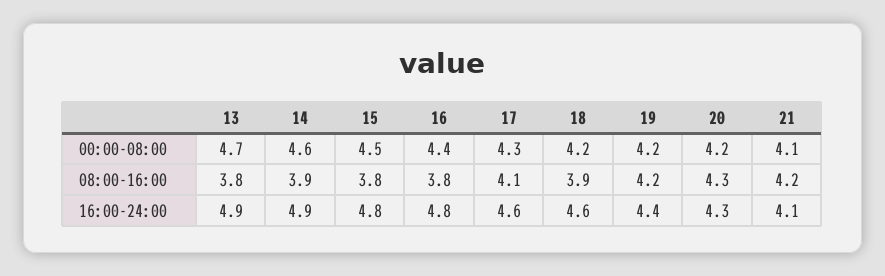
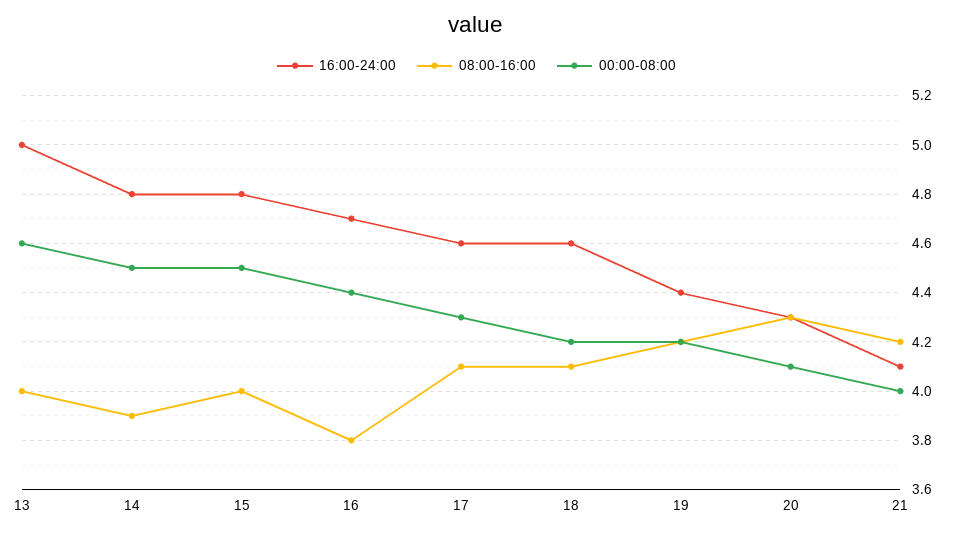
00:00-08:00, 13: 4.7 -> 4.6
00:00-08:00, 14: 4.6 -> 4.5
00:00-08:00, 20: 4.2 -> 4.1
00:00-08:00, 21: 4.1 -> 4
08:00-16:00, 13: 3.8 -> 4
08:00-16:00, 15: 3.8 -> 4
08:00-16:00, 18: 3.9 -> 4.1
16:00-24:00, 13: 4.9 -> 5
16:00-24:00, 14: 4.9 -> 4.8
16:00-24:00, 16: 4.8 -> 4.7

